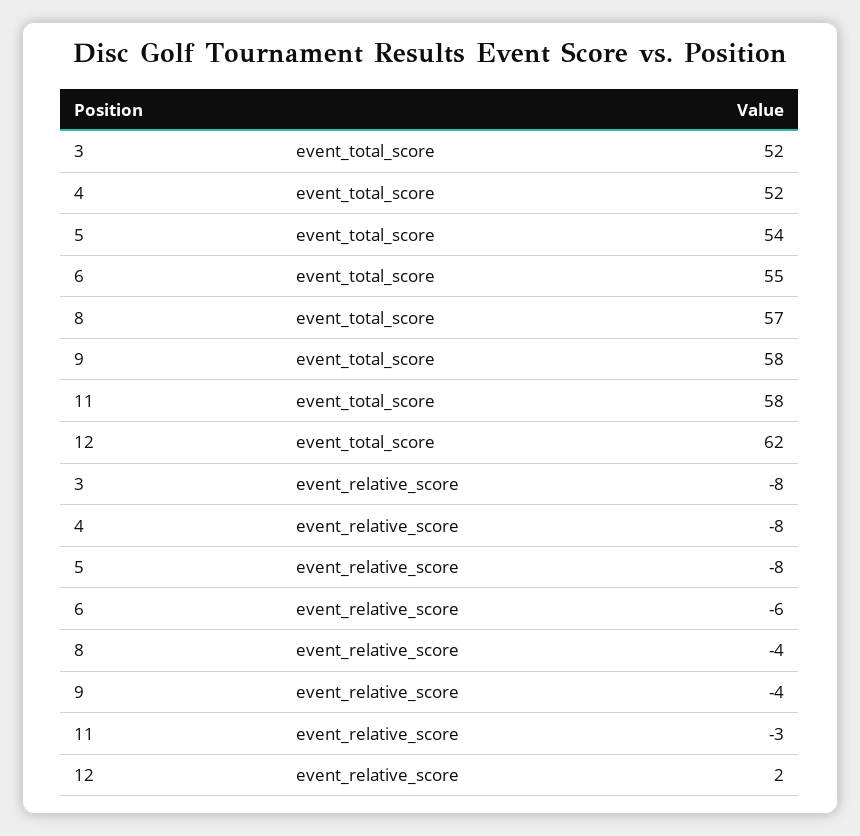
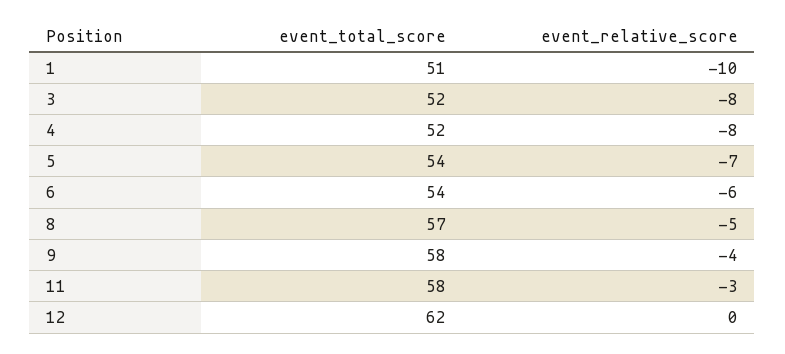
6, event_total_score: 55 -> 54
5, event_relative_score: -8 -> -7
8, event_relative_score: -4 -> -5
12, event_relative_score: 2 -> 0
1, event_total_score: none -> 51
1, event_relative_score: none -> -10

